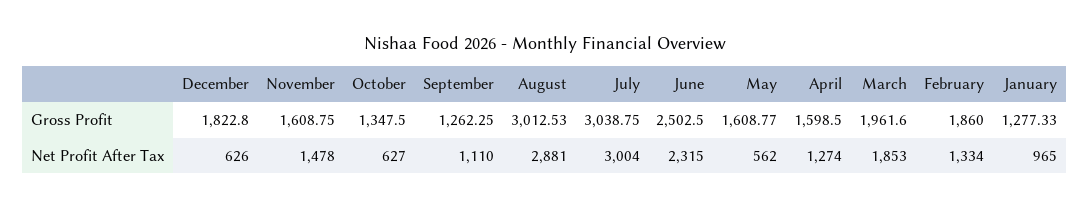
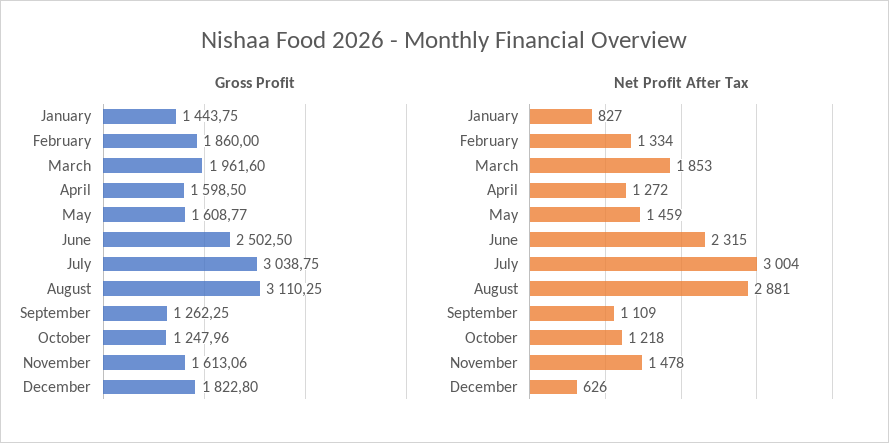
Gross Profit, November: 1608.75 -> 1613.06
Gross Profit, October: 1347.5 -> 1247.96
Gross Profit, August: 3012.53 -> 3110.25
Gross Profit, January: 1277.33 -> 1443.75
Net Profit After Tax, October: 627 -> 1218
Net Profit After Tax, September: 1110 -> 1109
Net Profit After Tax, May: 562 -> 1459
Net Profit After Tax, April: 1274 -> 1272
Net Profit After Tax, January: 965 -> 827

